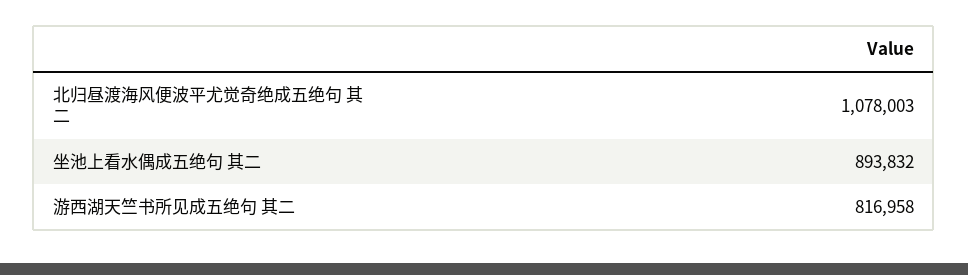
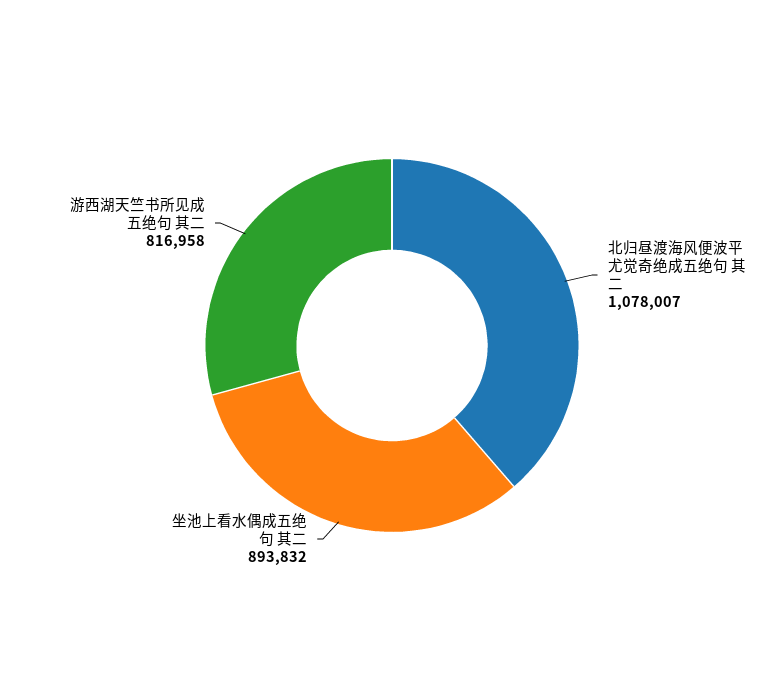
北归昼渡海风便波平尤觉奇绝成五绝句 其二: 1078003 -> 1078007

